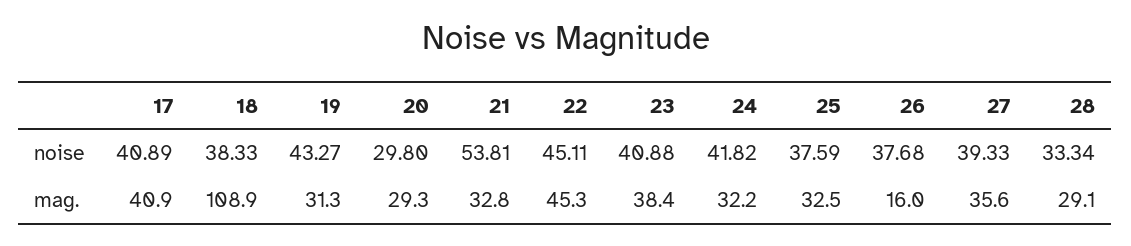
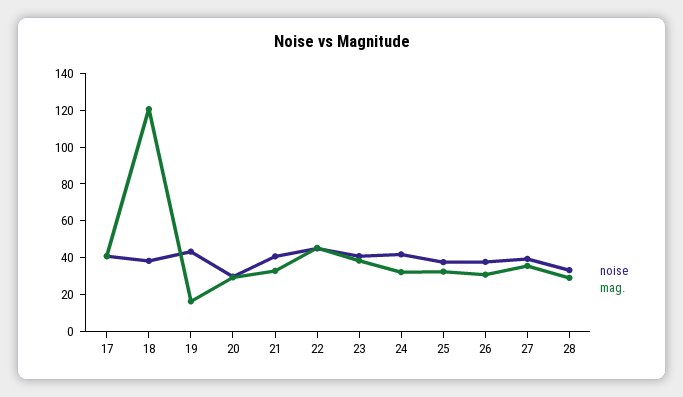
noise, 21: 53.81 -> 40
mag., 18: 108.9 -> 120
mag., 19: 31.3 -> 15
mag., 26: 16 -> 30

